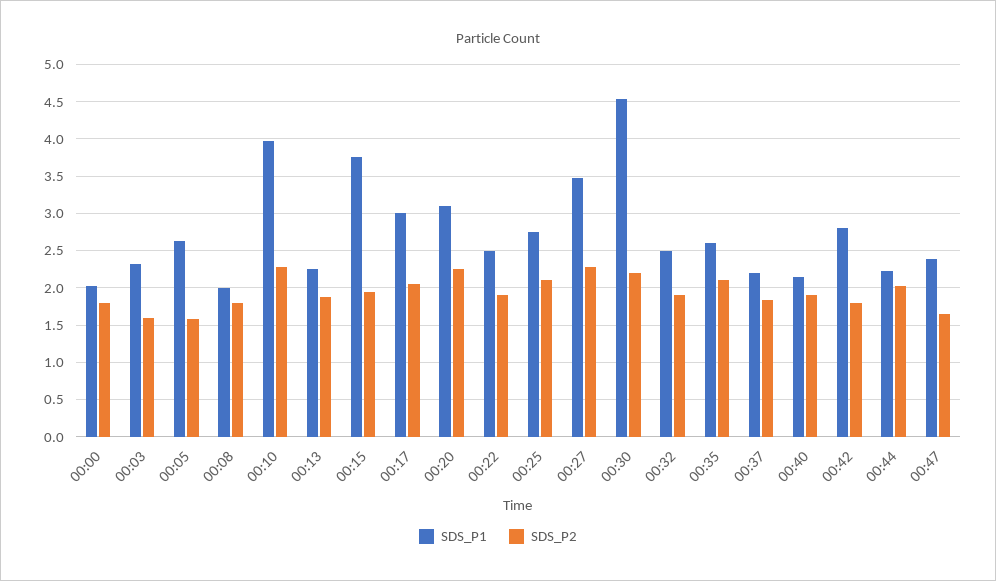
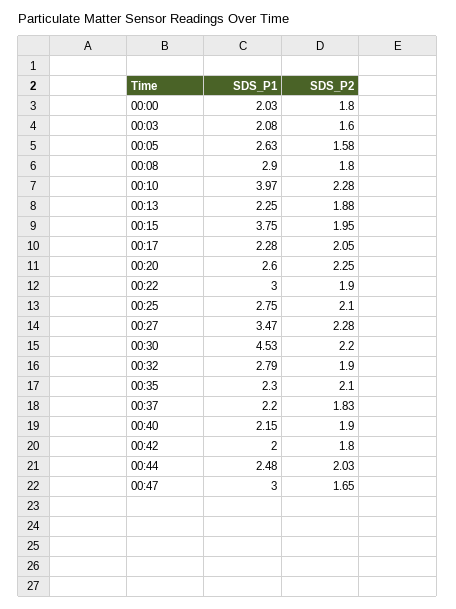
SDS_P1, 00:03: 2.3 -> 2.08
SDS_P1, 00:08: 2 -> 2.9
SDS_P1, 00:17: 3 -> 2.28
SDS_P1, 00:20: 3.1 -> 2.6
SDS_P1, 00:22: 2.5 -> 3
SDS_P1, 00:32: 2.5 -> 2.79
SDS_P1, 00:35: 2.6 -> 2.3
SDS_P1, 00:42: 2.8 -> 2
SDS_P1, 00:44: 2.2 -> 2.48
SDS_P1, 00:47: 2.4 -> 3

